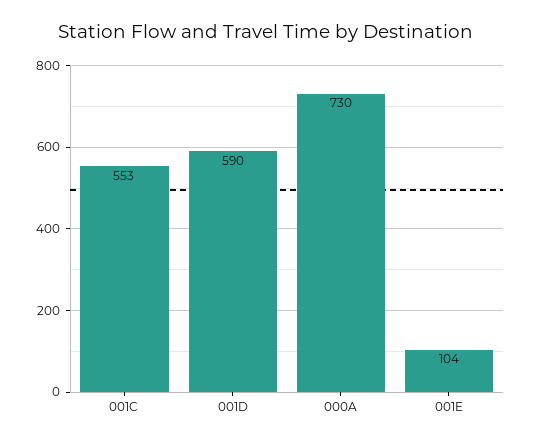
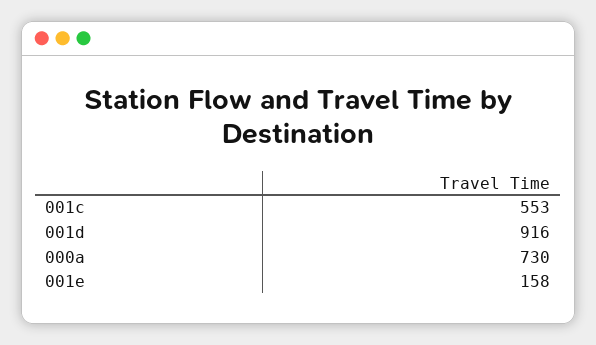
001D: 590 -> 916
001E: 104 -> 158

